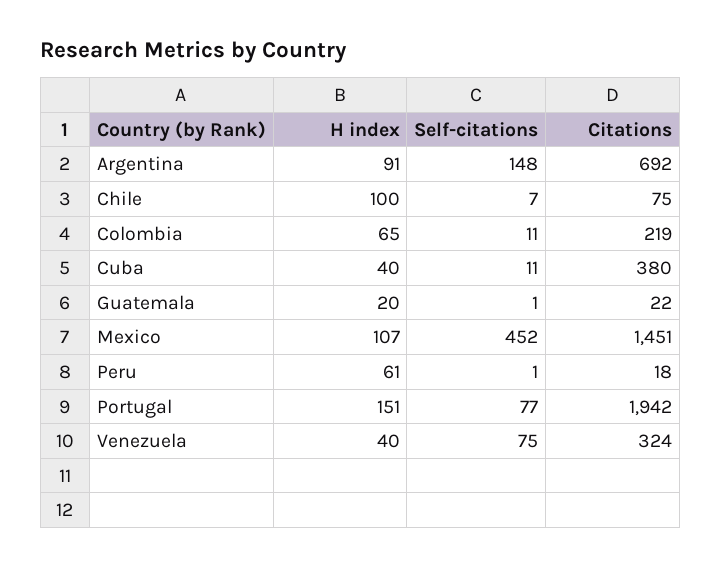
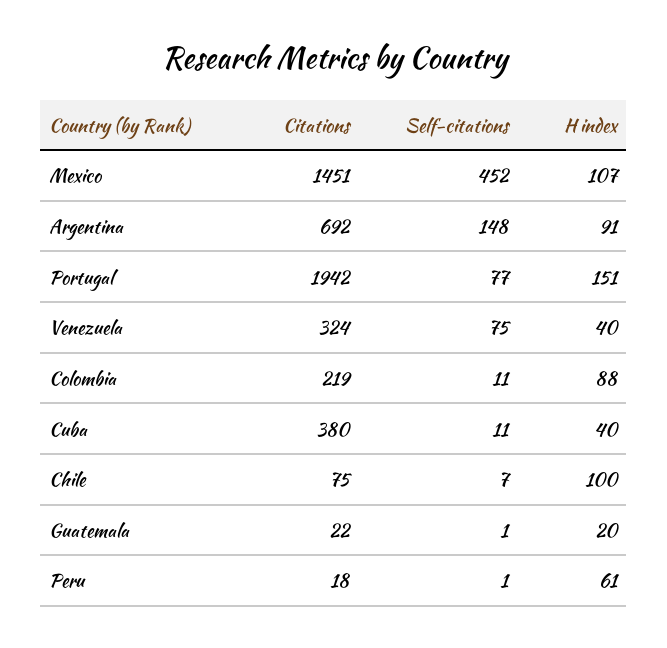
H index, Colombia: 65 -> 88

